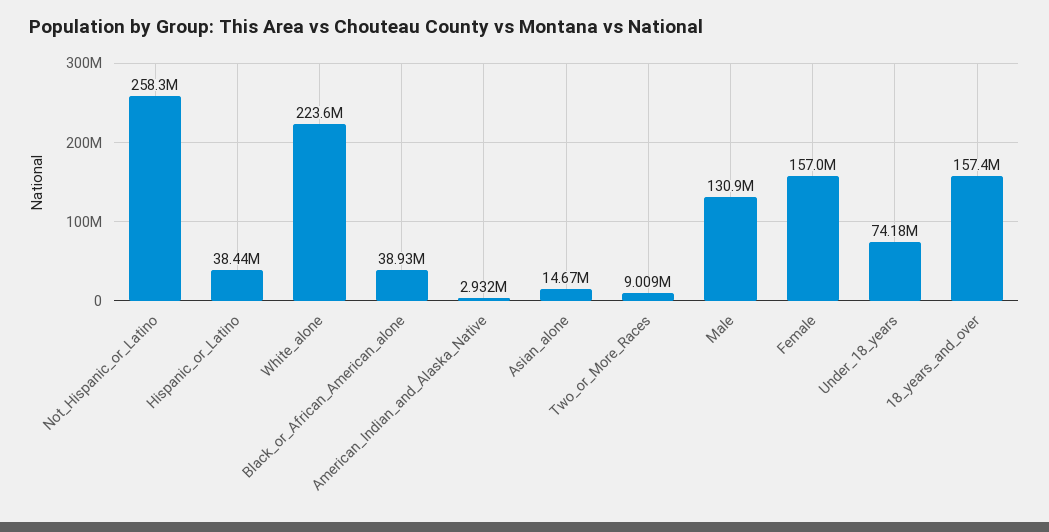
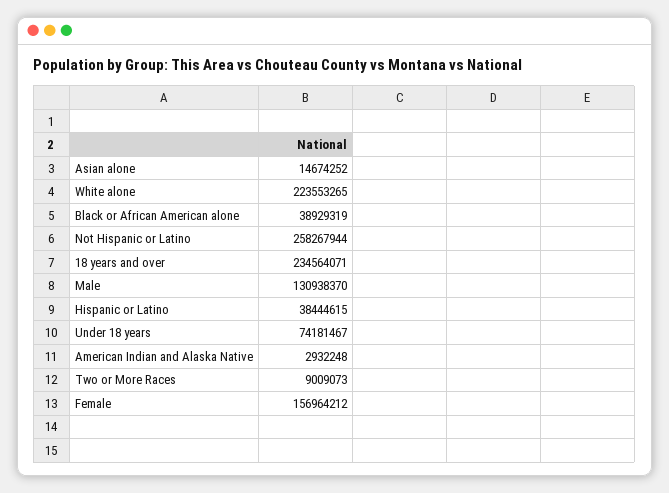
18_years_and_over: 157400000 -> 234564071

